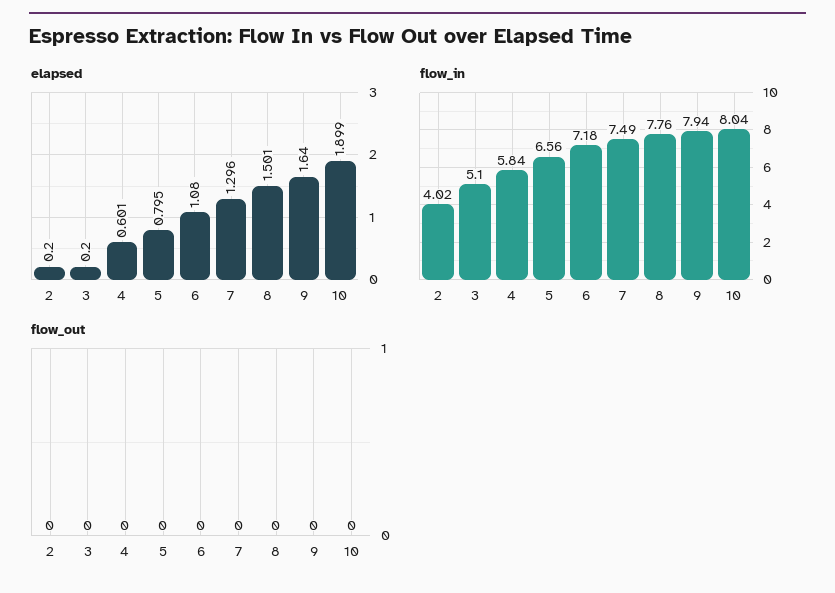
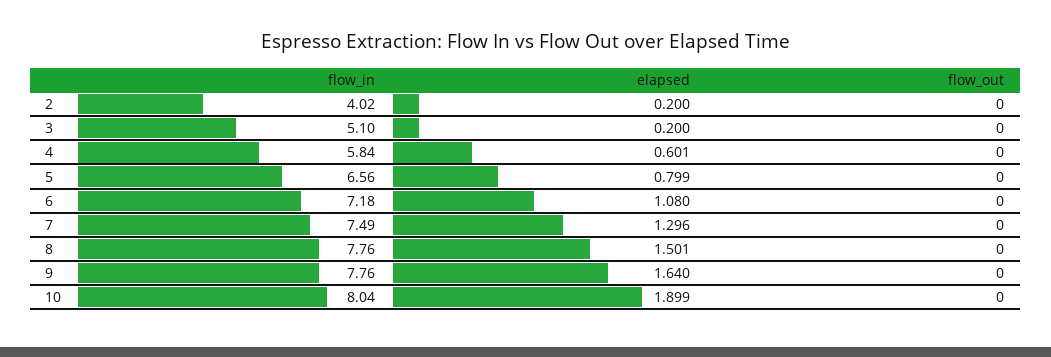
elapsed, 5: 0.795 -> 0.799
flow_in, 9: 7.94 -> 7.76

